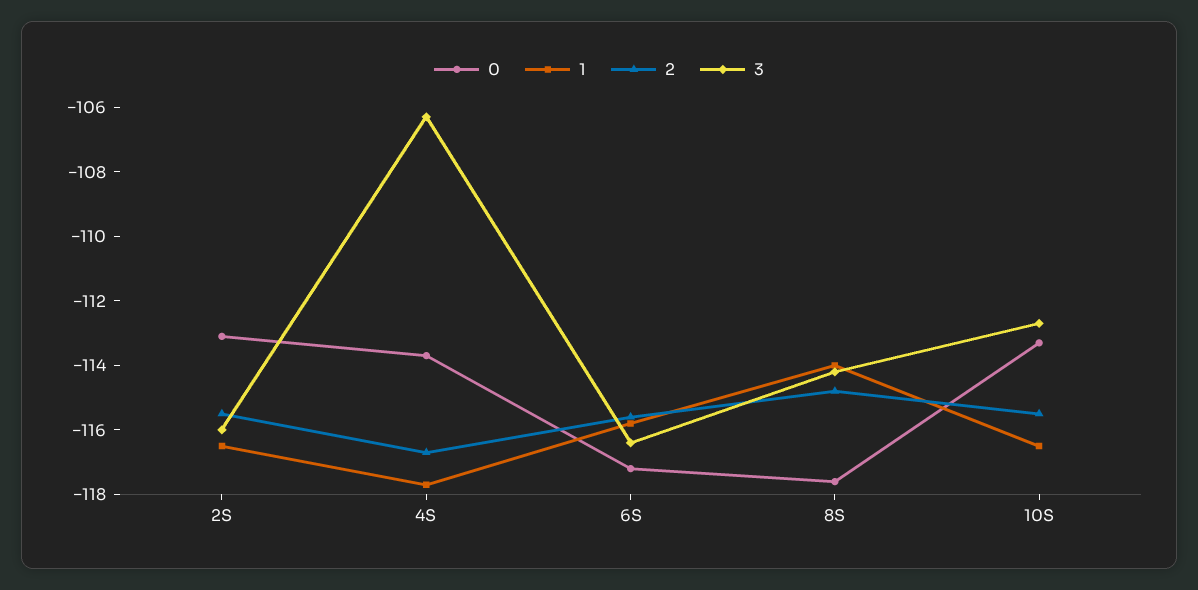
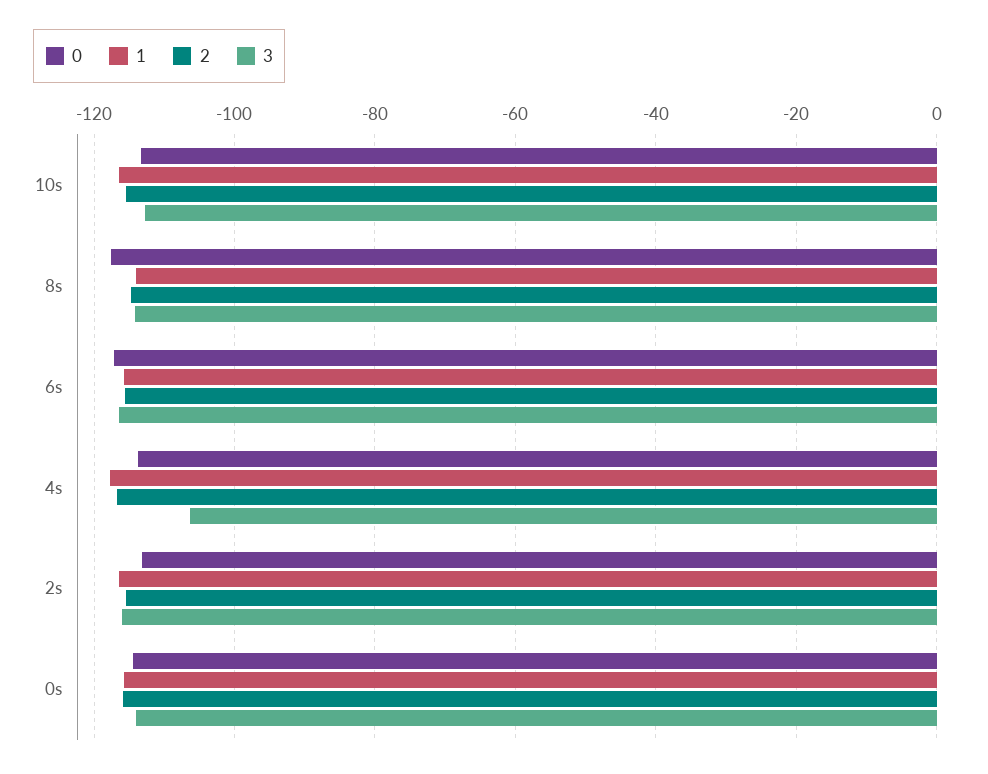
0, 0s: none -> -114
1, 0s: none -> -116
2, 0s: none -> -116
3, 0s: none -> -114

